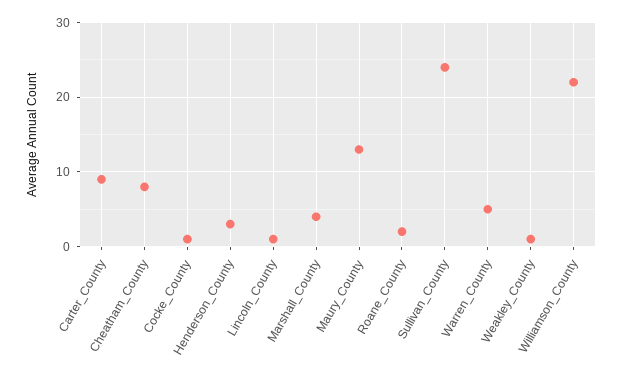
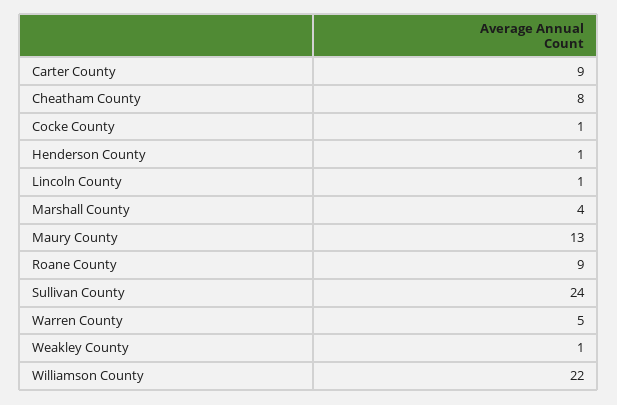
Henderson_County: 3 -> 1
Roane_County: 2 -> 9

